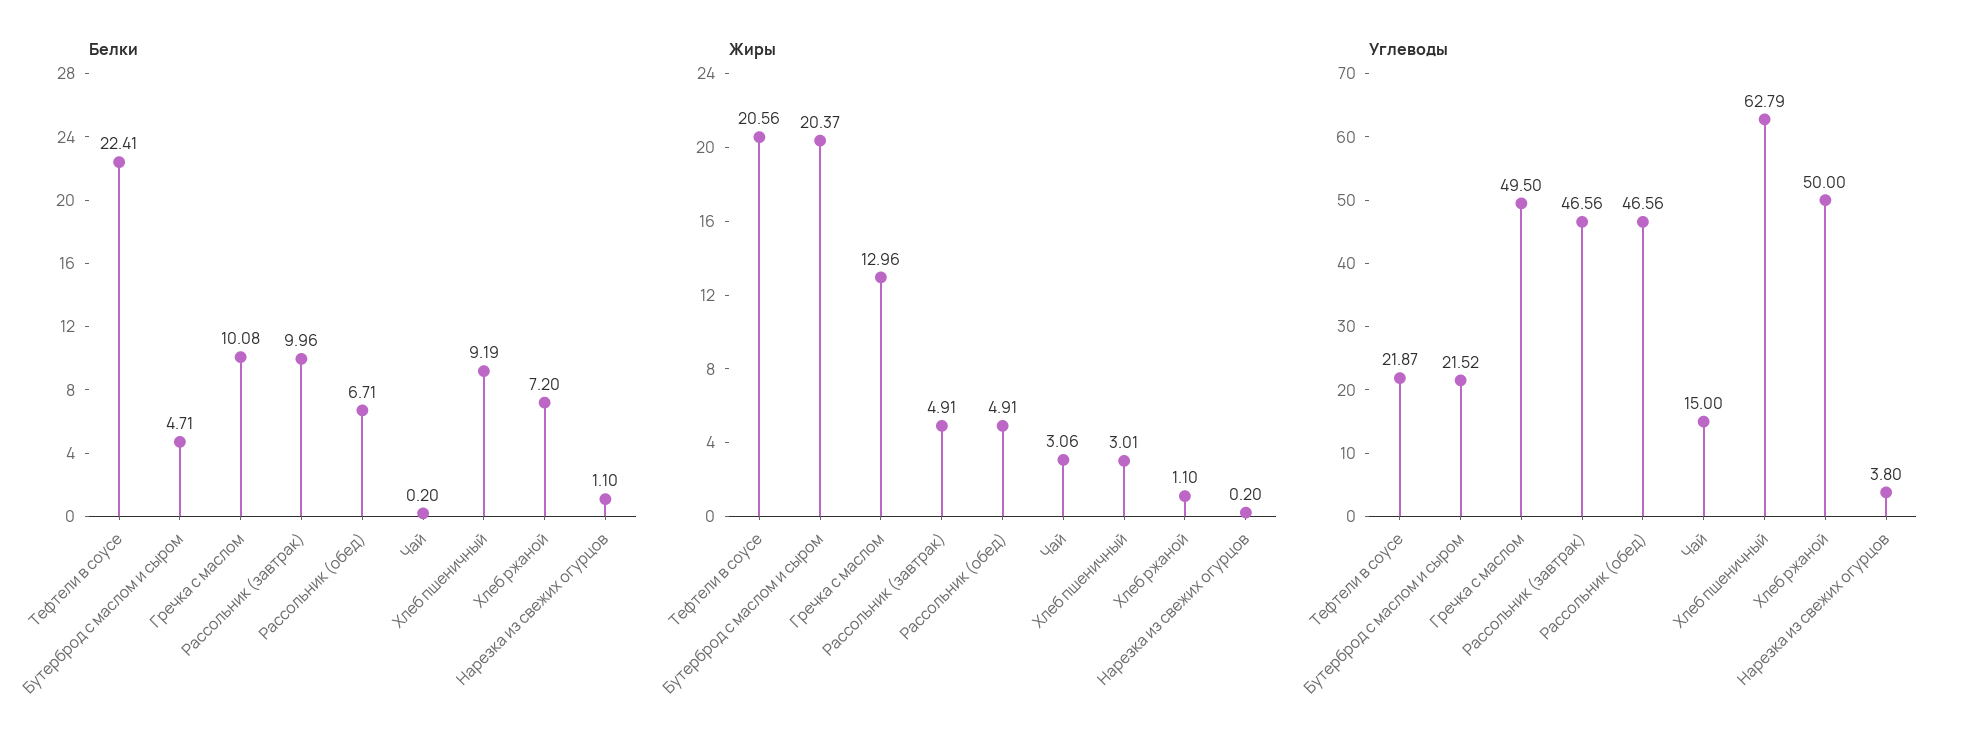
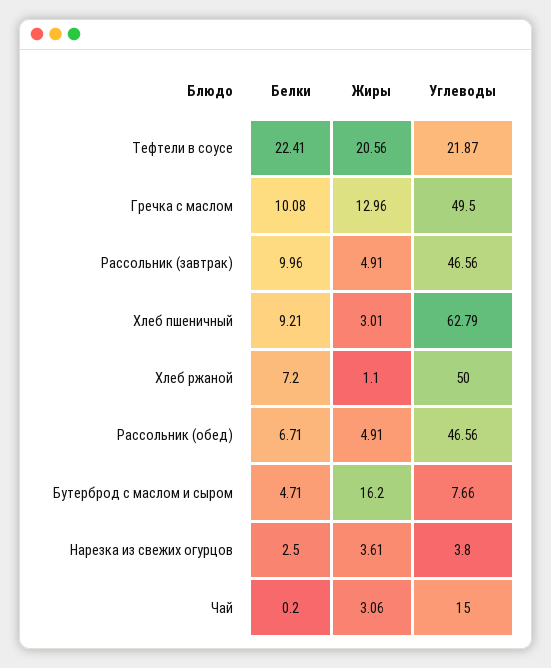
Белки, Хлеб пшеничный: 9.19 -> 9.21
Белки, Нарезка из свежих огурцов: 1.1 -> 2.5
Жиры, Бутерброд с маслом и сыром: 20.37 -> 16.2
Жиры, Нарезка из свежих огурцов: 0.2 -> 3.61
Углеводы, Бутерброд с маслом и сыром: 21.52 -> 7.66

